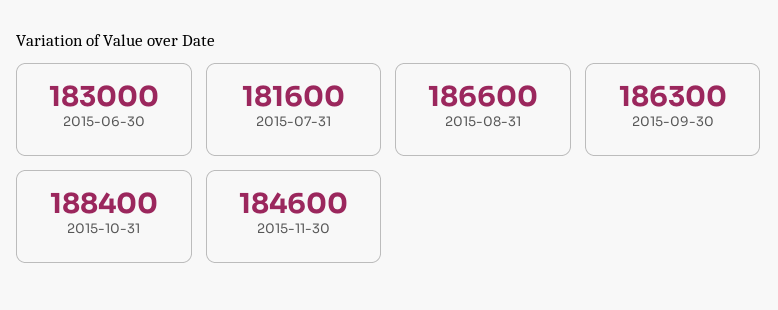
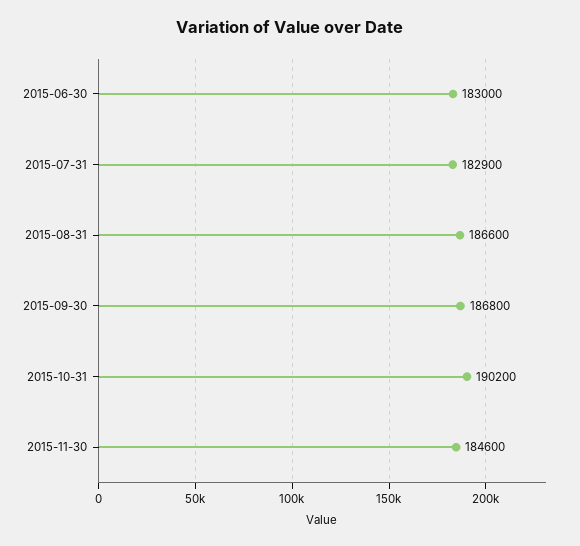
2015-07-31: 181600 -> 182900
2015-09-30: 186300 -> 186800
2015-10-31: 188400 -> 190200

